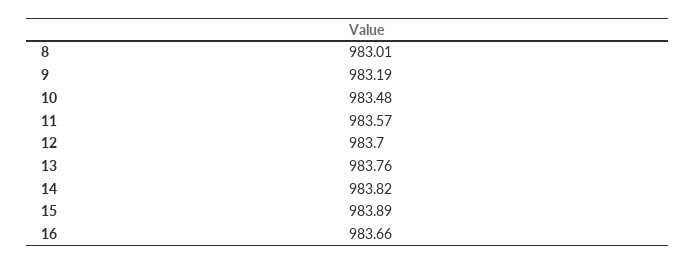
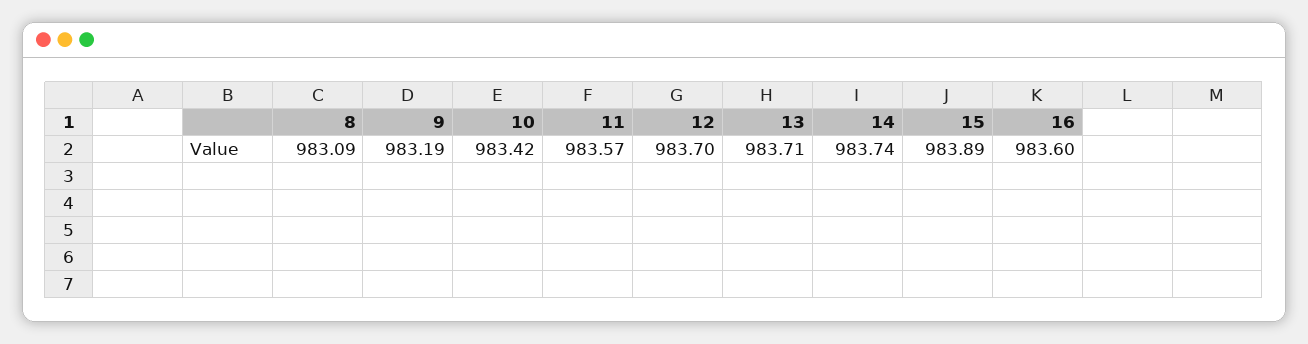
8: 983.01 -> 983.09
10: 983.48 -> 983.42
13: 983.76 -> 983.71
14: 983.82 -> 983.74
16: 983.66 -> 983.6

